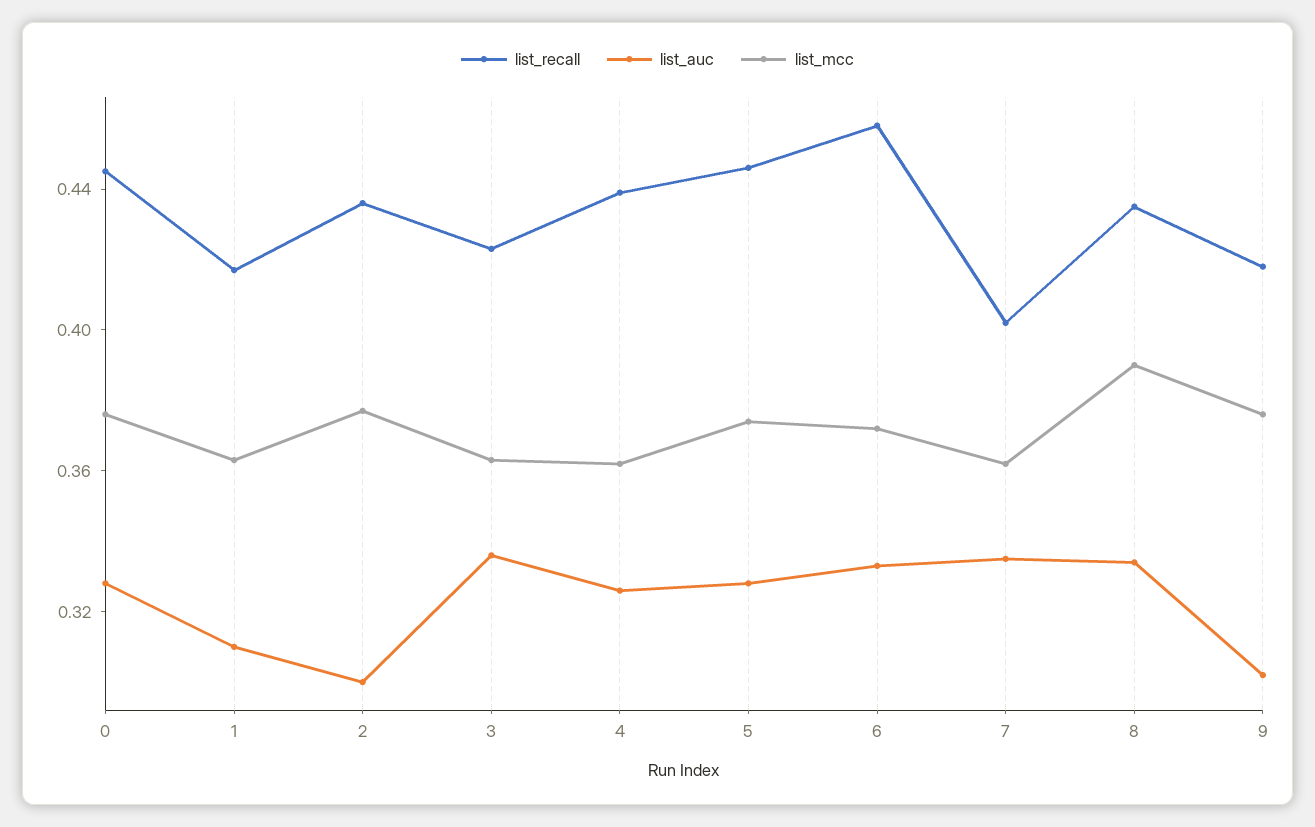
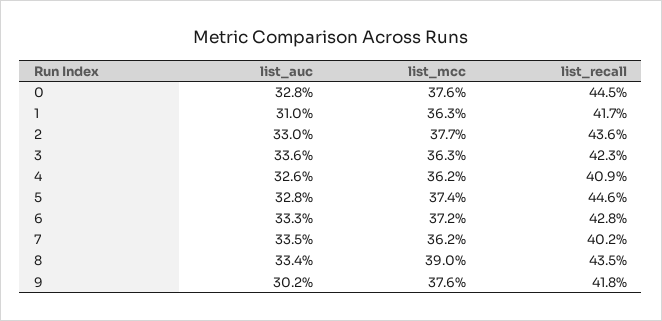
list_auc, 2: 0.3 -> 0.33
list_recall, 4: 0.44 -> 0.409
list_recall, 6: 0.46 -> 0.428

